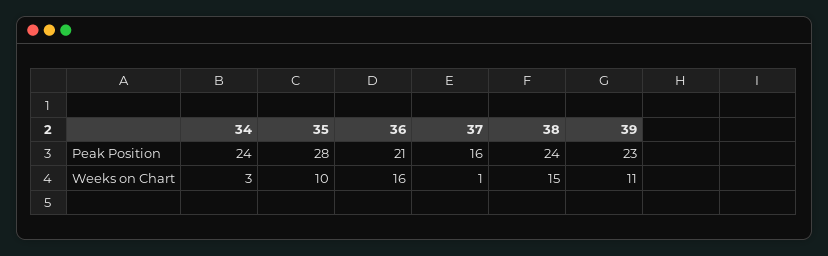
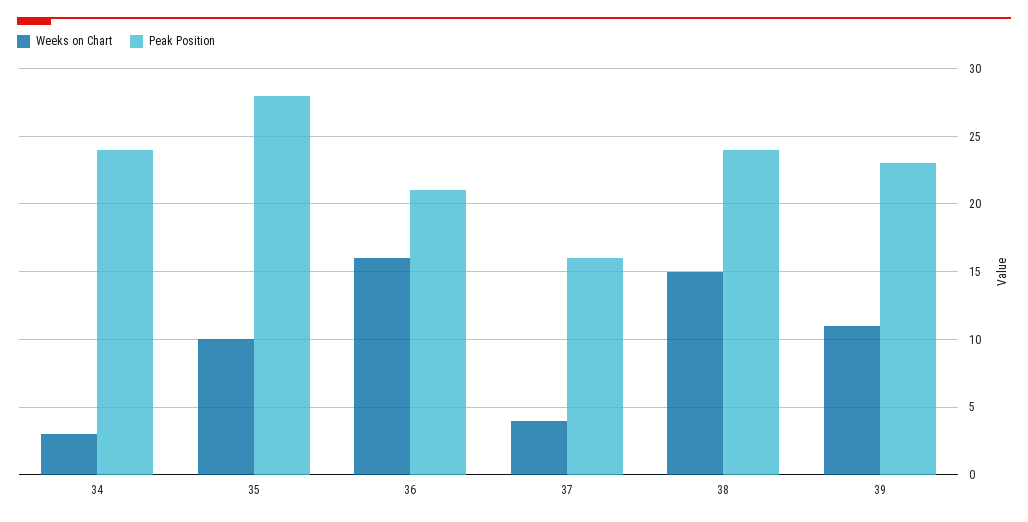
Weeks on Chart, 37: 1 -> 4

